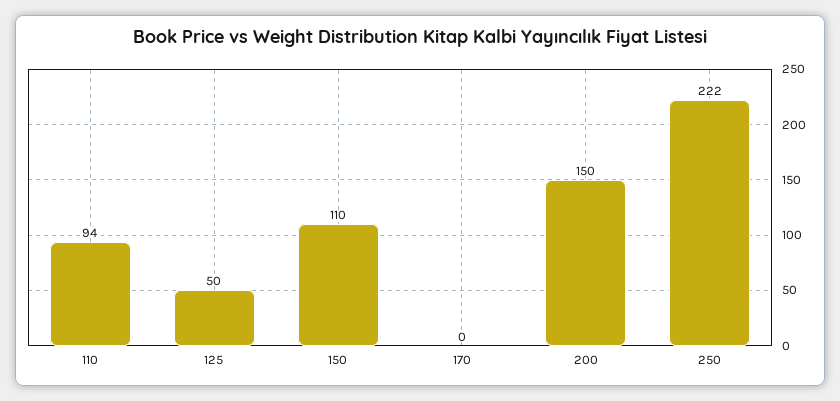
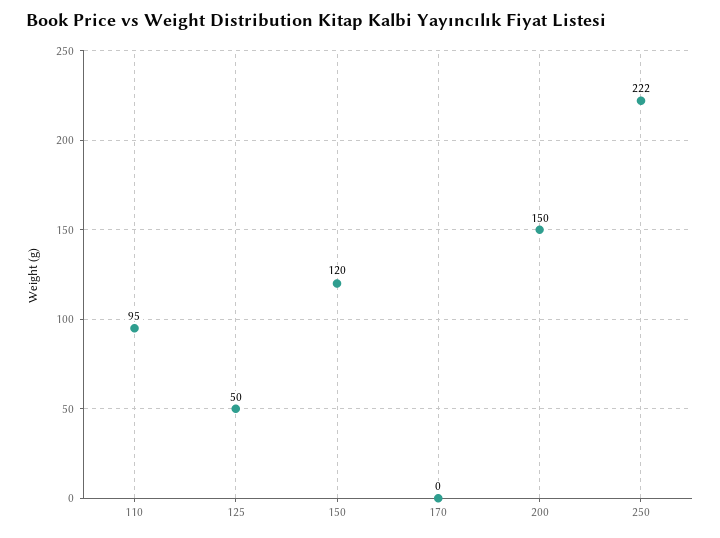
110: 94 -> 95
150: 110 -> 120

